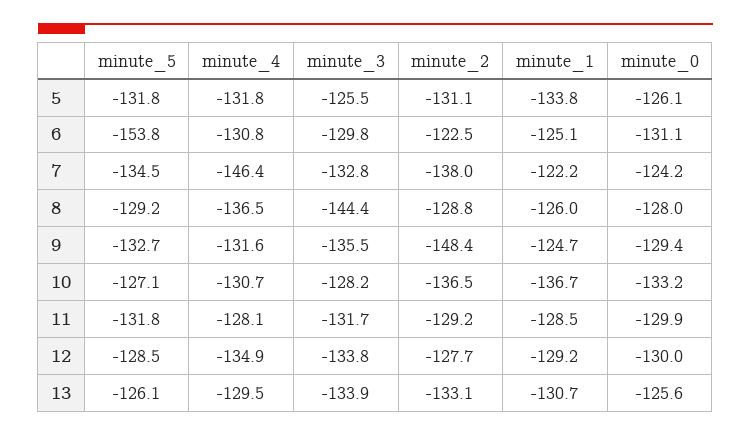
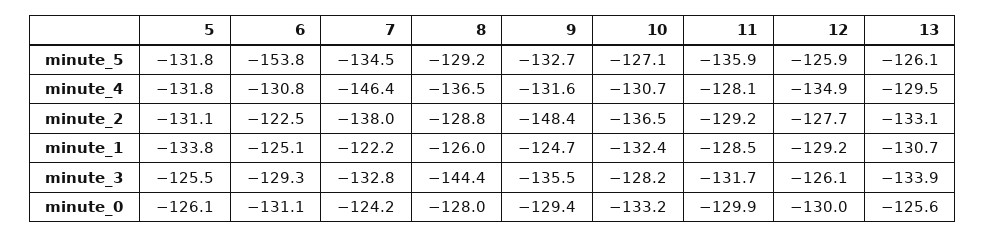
minute_3, 6: -129.8 -> -129.3
minute_1, 10: -136.7 -> -132.4
minute_5, 11: -131.8 -> -135.9
minute_5, 12: -128.5 -> -125.9
minute_3, 12: -133.8 -> -126.1

